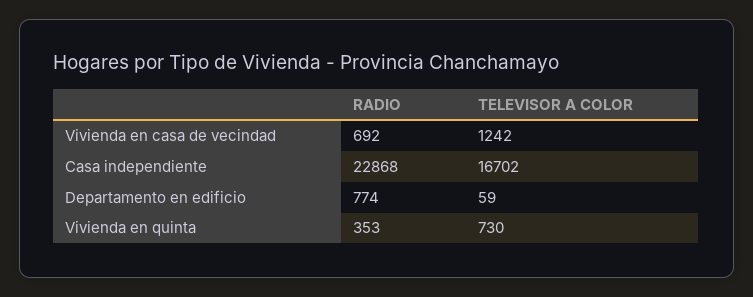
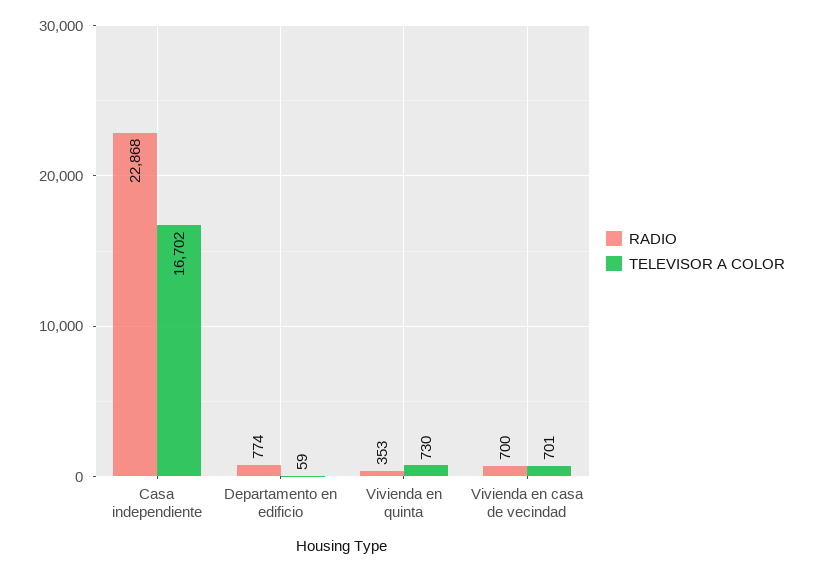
RADIO, Vivienda en casa de vecindad: 692 -> 700
TELEVISOR A COLOR, Vivienda en casa de vecindad: 1242 -> 701

